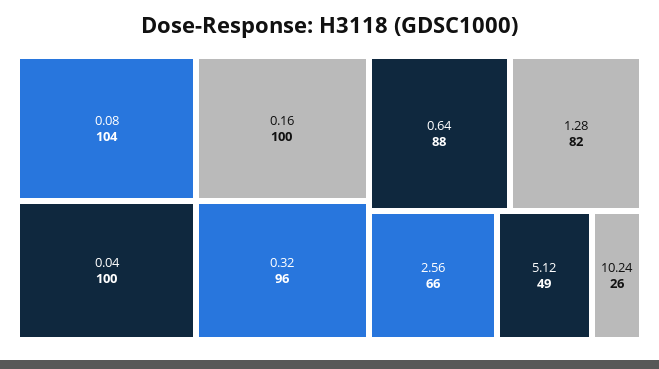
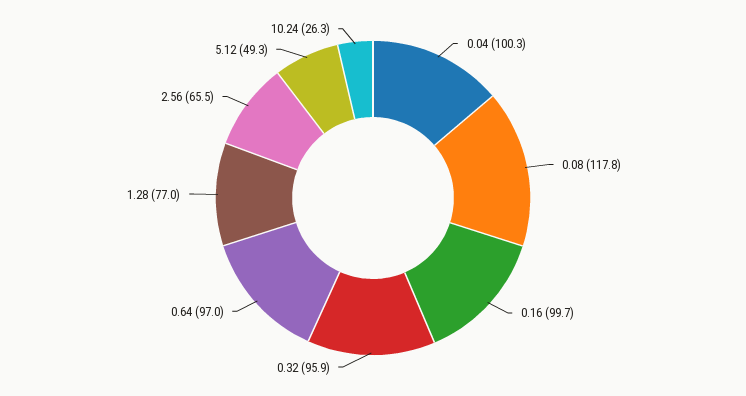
0.08: 104 -> 117.8
0.64: 88 -> 97
1.28: 82 -> 77

